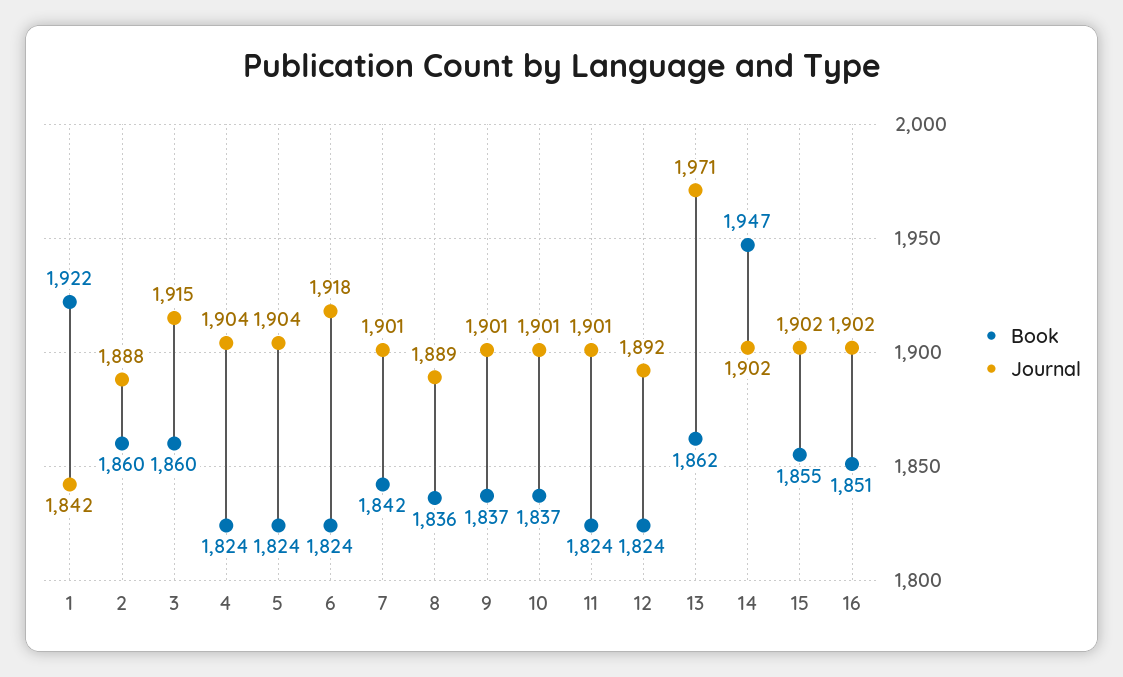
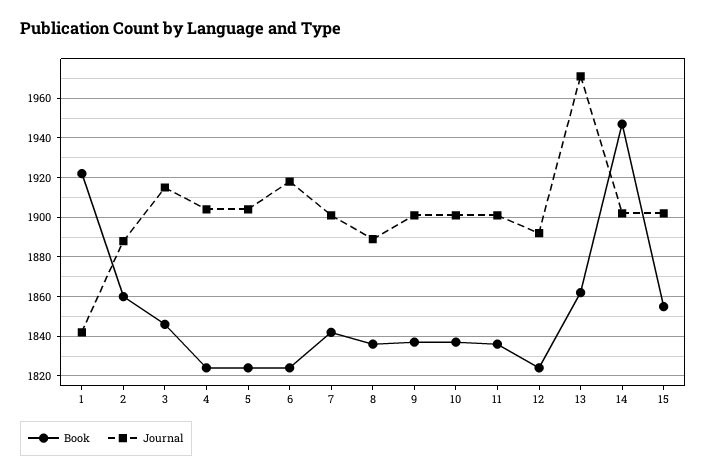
Book, 3: 1860 -> 1845
Book, 11: 1824 -> 1835
Book, 16: 1851 -> none
Journal, 16: 1902 -> none

